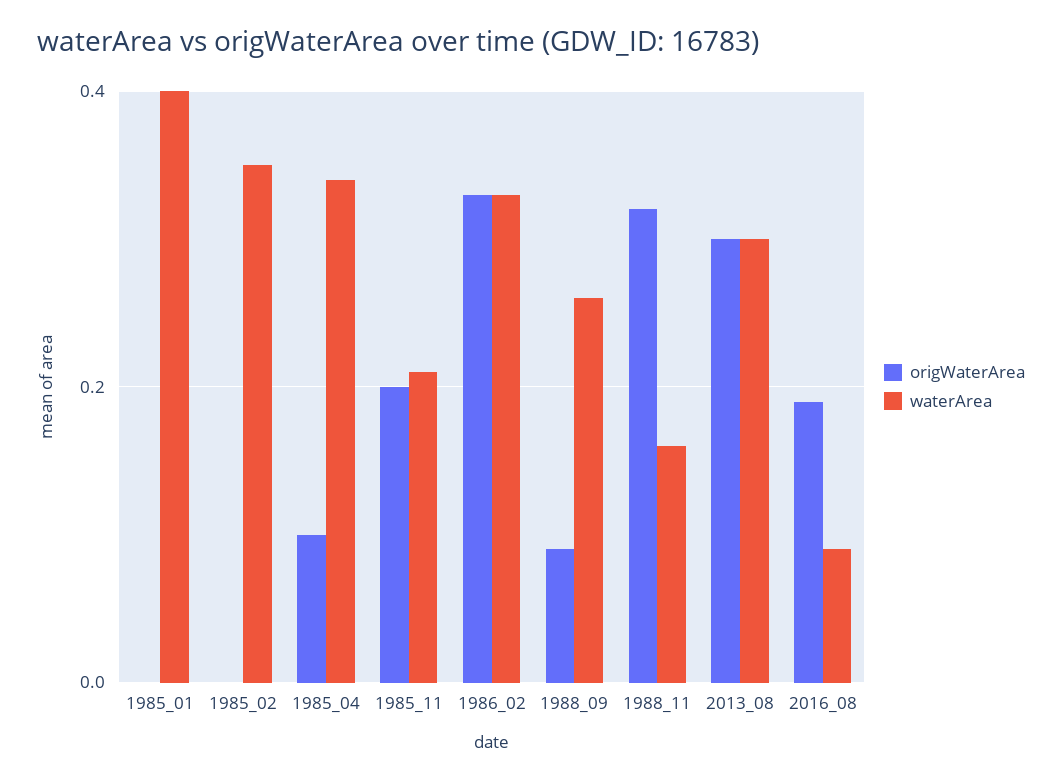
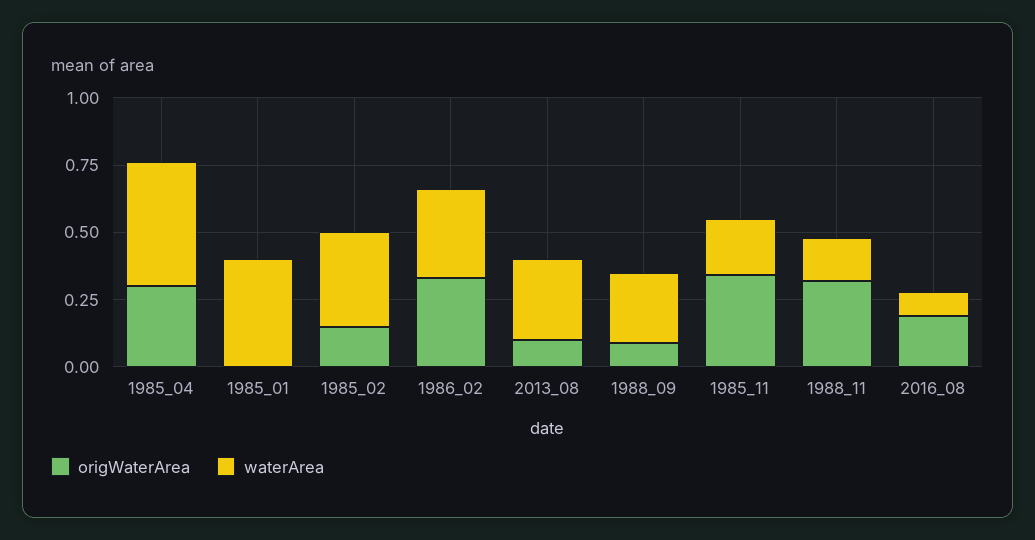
origWaterArea, 1985_02: 0 -> 0.15
origWaterArea, 1985_04: 0.1 -> 0.3
waterArea, 1985_04: 0.35 -> 0.45
origWaterArea, 1985_11: 0.2 -> 0.35
origWaterArea, 2013_08: 0.3 -> 0.1

